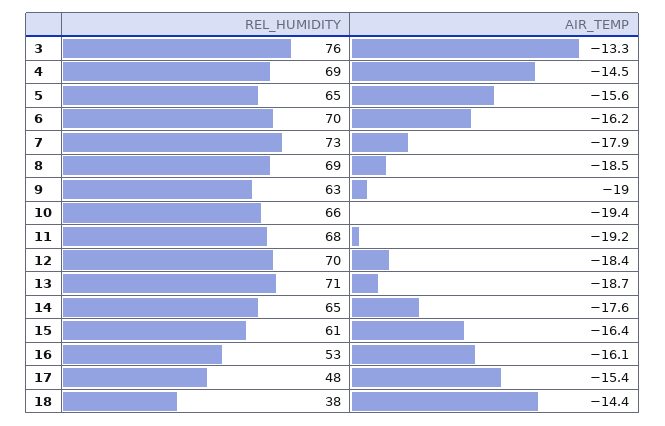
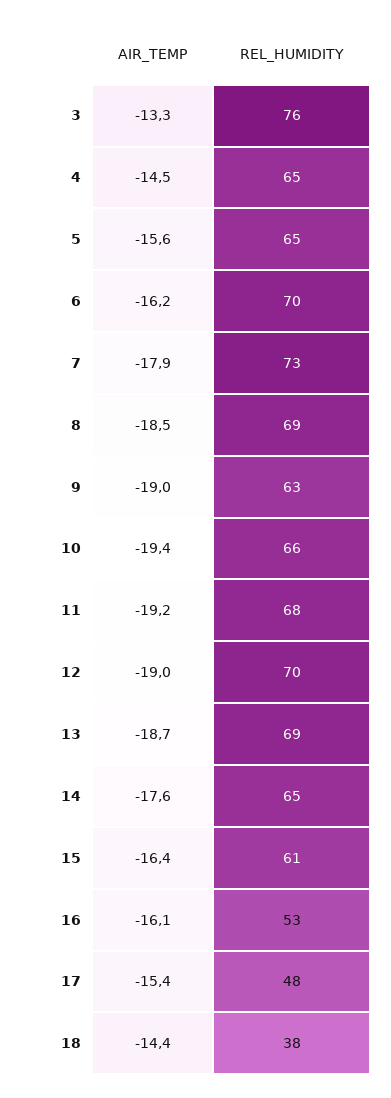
REL_HUMIDITY, 4: 69 -> 65
AIR_TEMP, 12: -18.4 -> -19
REL_HUMIDITY, 13: 71 -> 69

